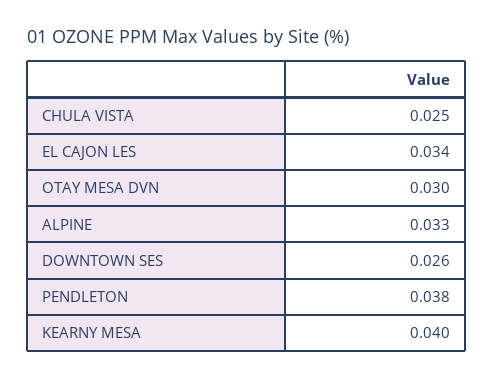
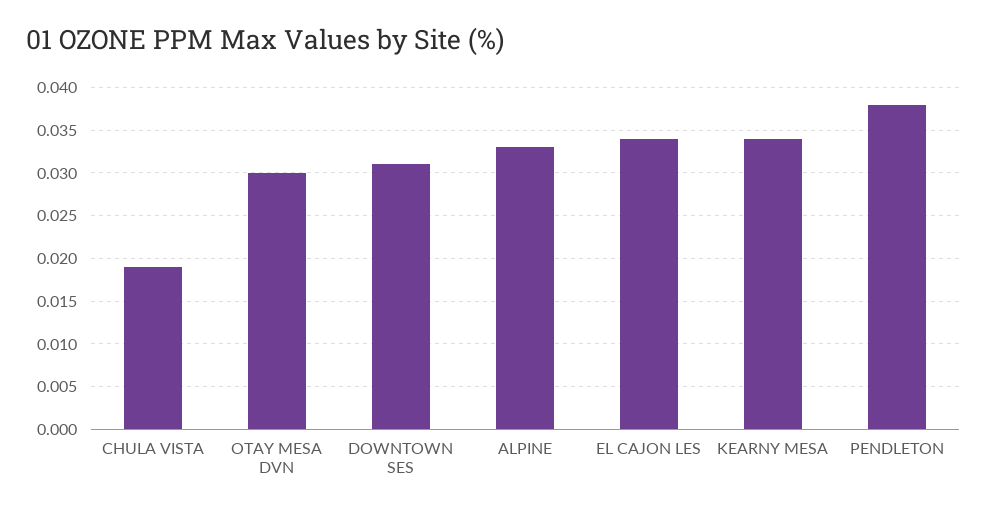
CHULA VISTA: 0.025 -> 0.019
DOWNTOWN SES: 0.026 -> 0.031
KEARNY MESA: 0.04 -> 0.034

